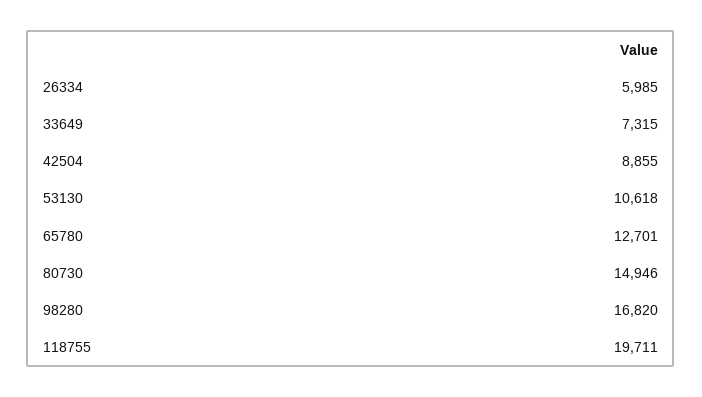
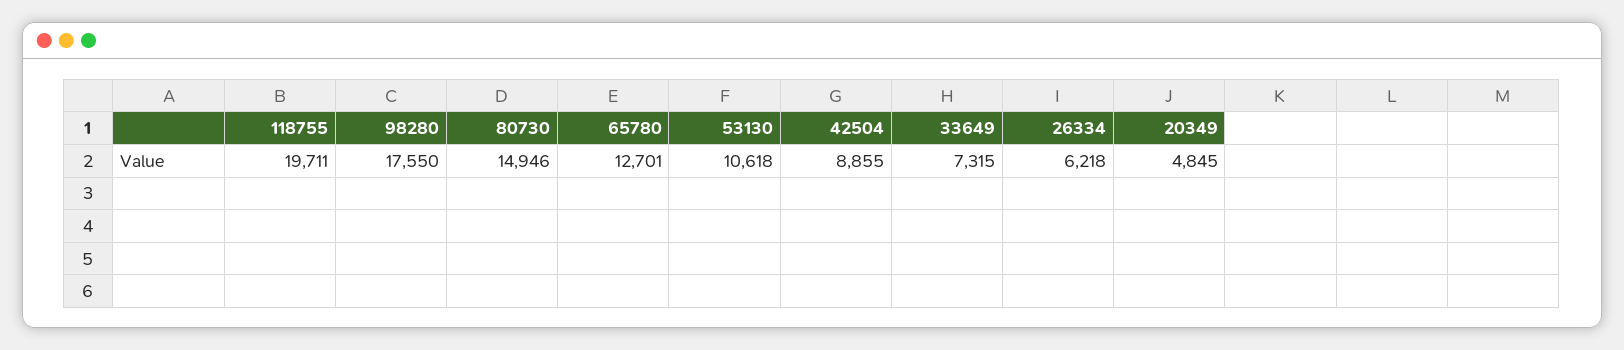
26334: 5985 -> 6218
98280: 16820 -> 17550
20349: none -> 4845

